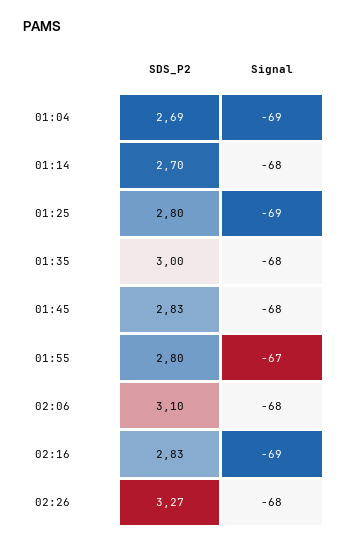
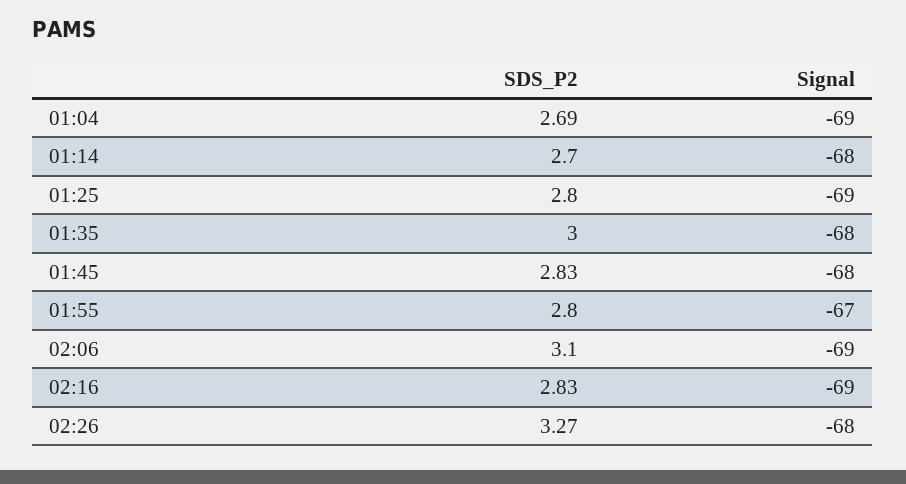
Signal, 02:06: -68 -> -69

